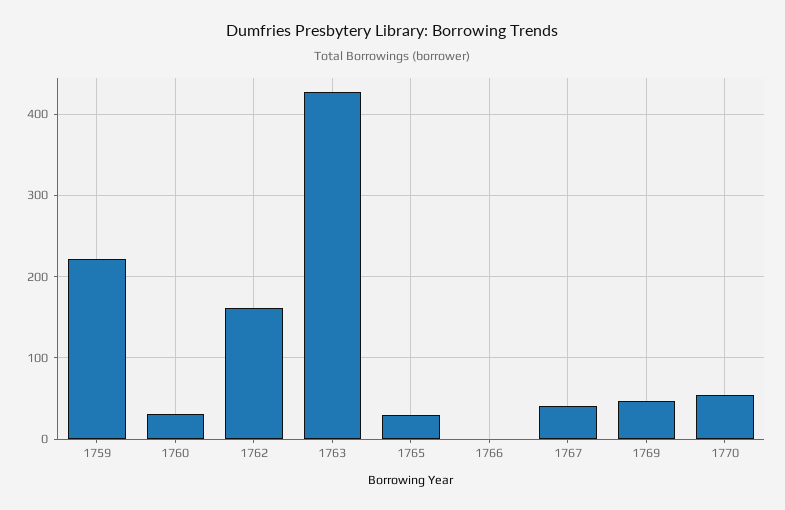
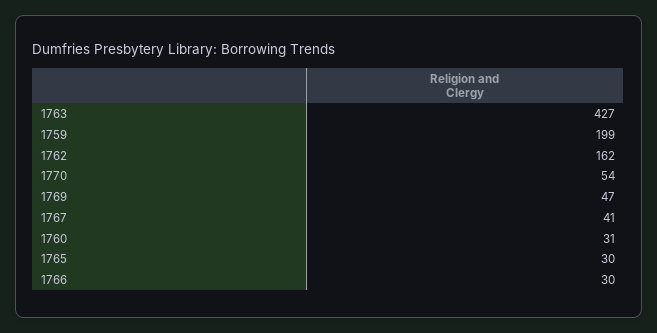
1759: 220 -> 199
1766: 0 -> 30

